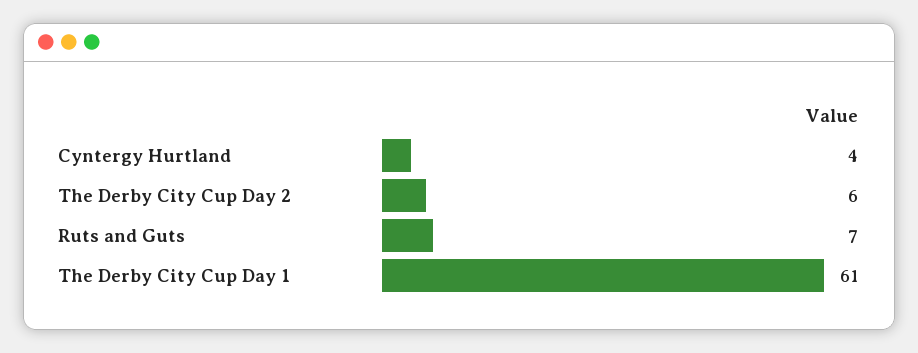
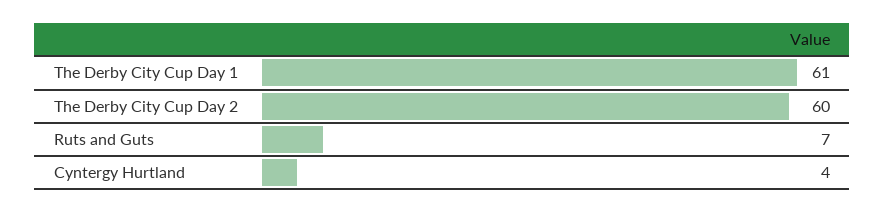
The Derby City Cup Day 2: 6 -> 60

